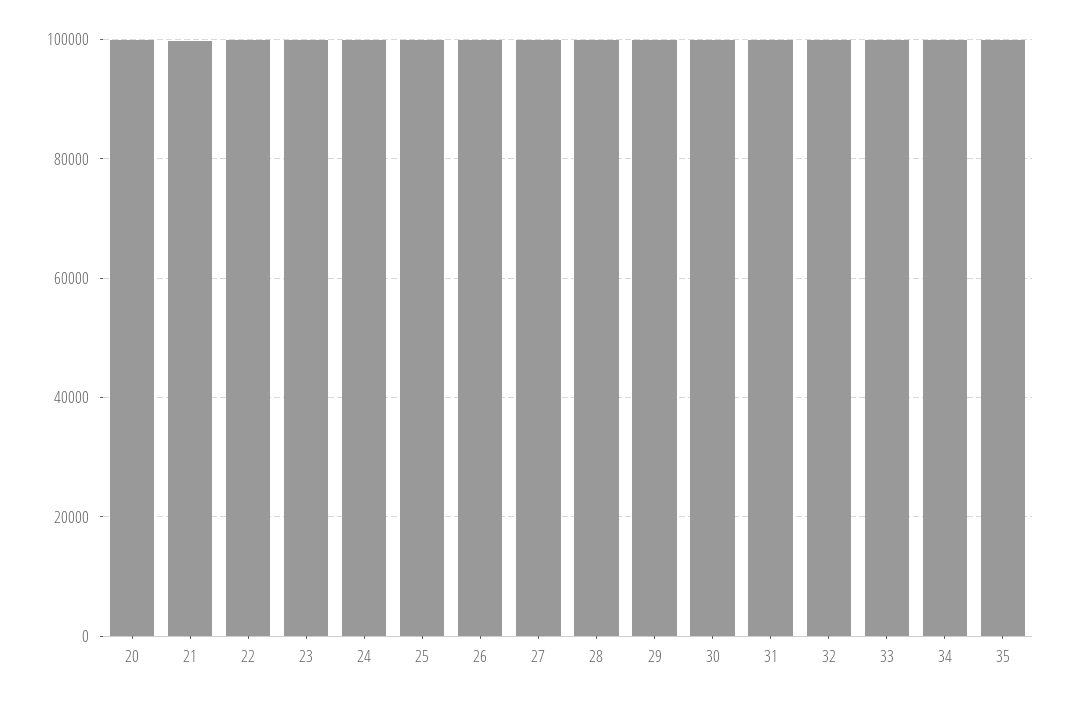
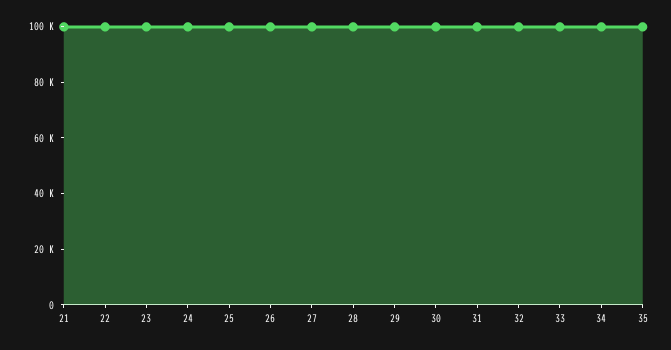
20: 100000 -> none

